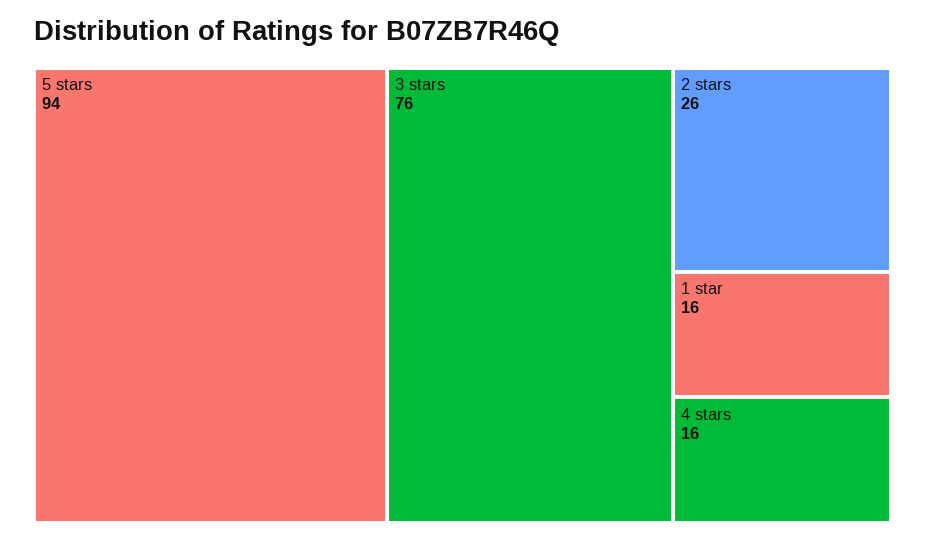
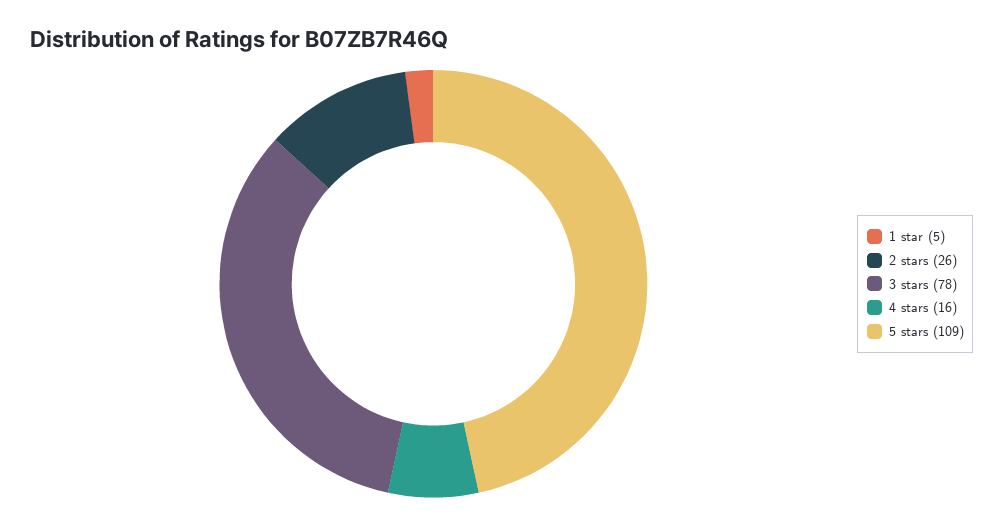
5 stars: 94 -> 109
3 stars: 76 -> 78
1 star: 16 -> 5

